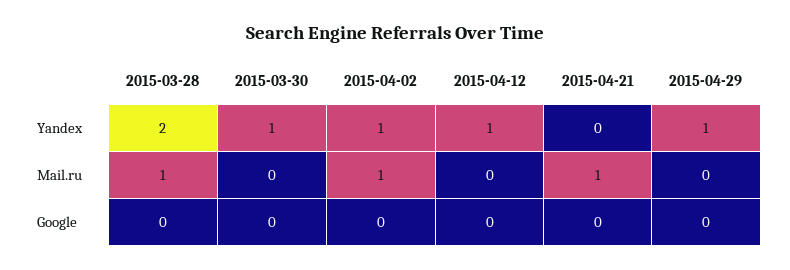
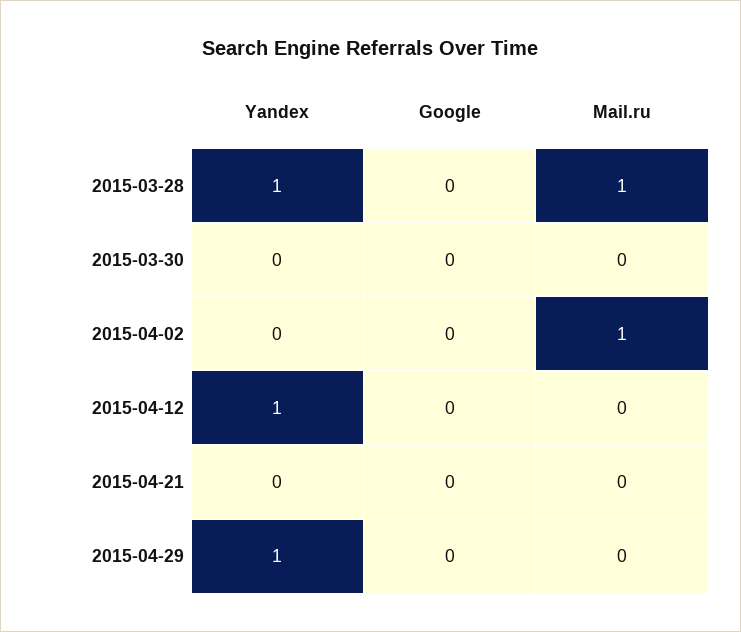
2015-03-28, Yandex: 2 -> 1
2015-03-30, Yandex: 1 -> 0
2015-04-02, Yandex: 1 -> 0
2015-04-21, Mail.ru: 1 -> 0

